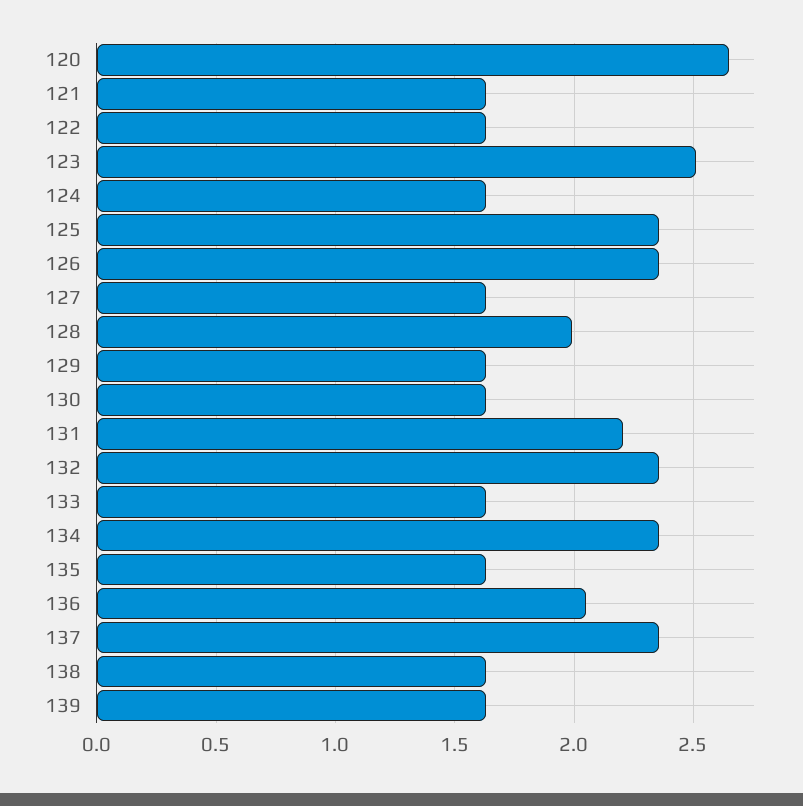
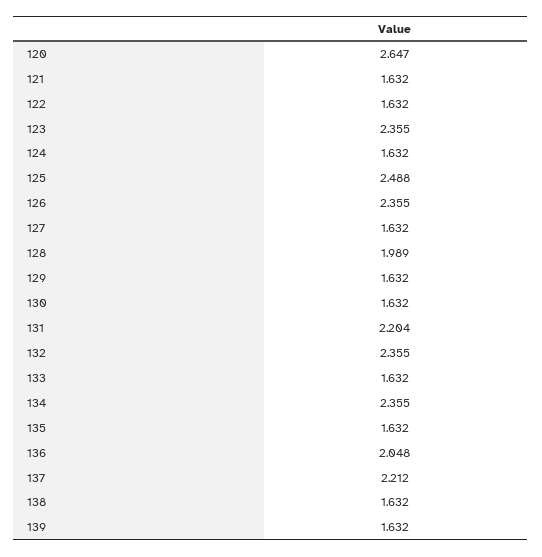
123: 2.5 -> 2.355
125: 2.35 -> 2.488
137: 2.35 -> 2.212

